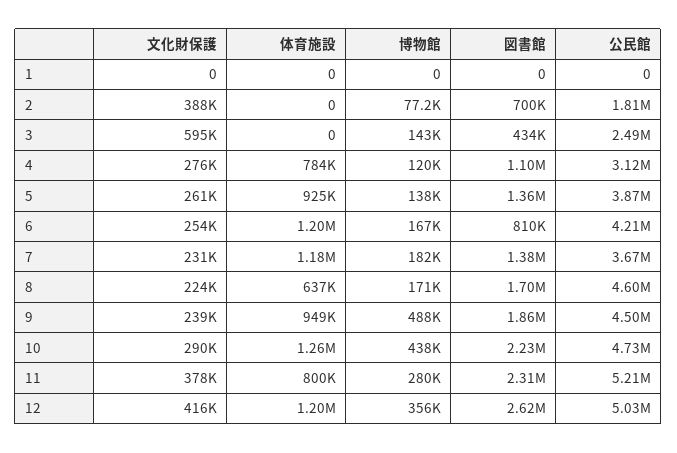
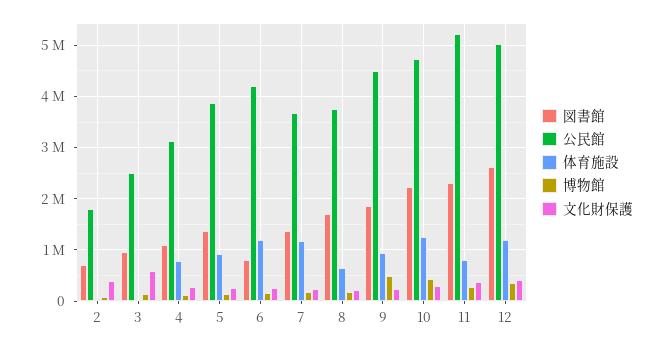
文化財保護, 1: 0 -> none
体育施設, 1: 0 -> none
博物館, 1: 0 -> none
図書館, 1: 0 -> none
公民館, 1: 0 -> none
図書館, 3: 434000 -> 1000000
公民館, 8: 4600000 -> 3800000

